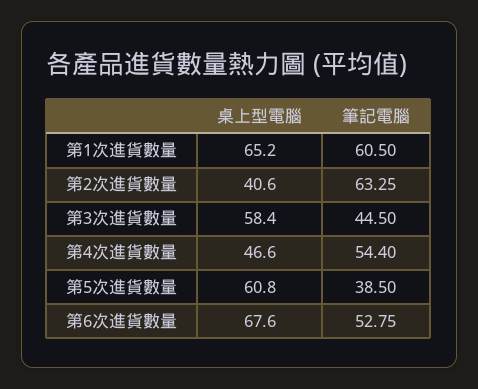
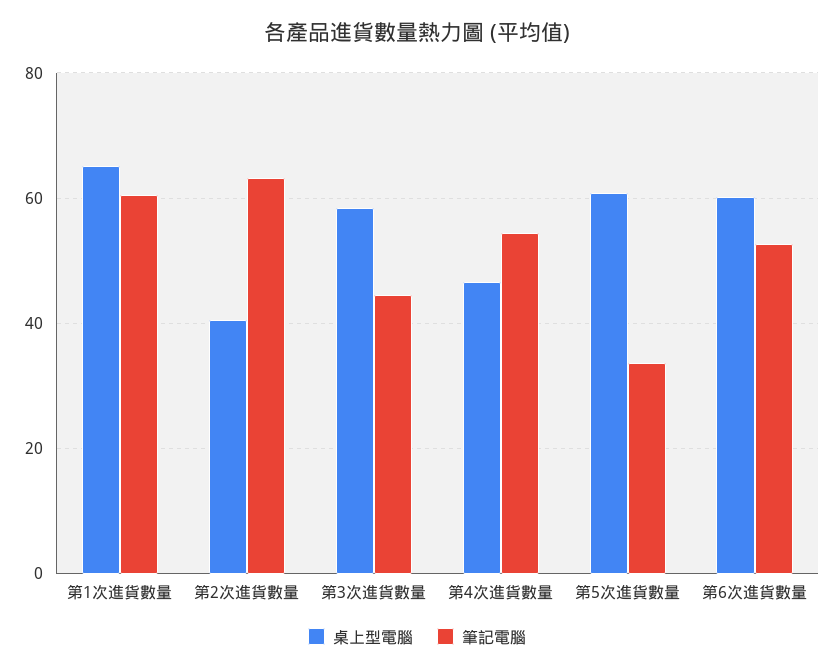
筆記電腦, 第5次進貨數量: 38.5 -> 34
桌上型電腦, 第6次進貨數量: 67.6 -> 60

